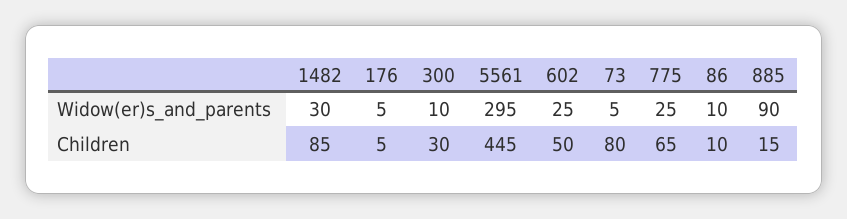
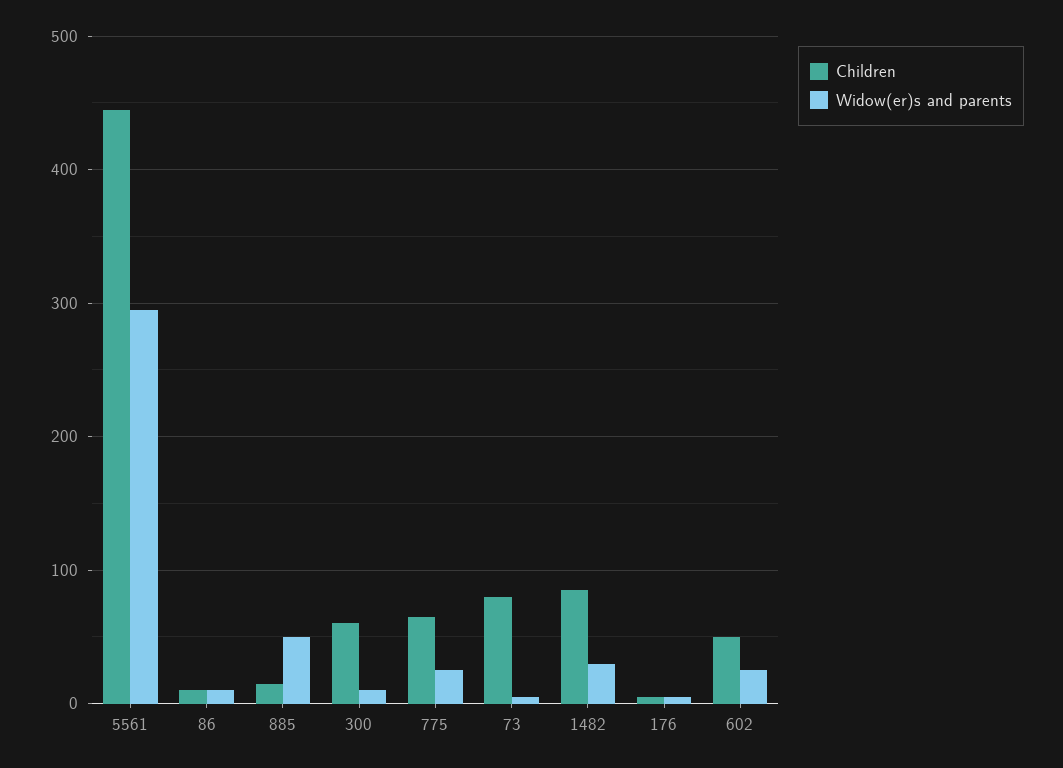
Widow(er)s_and_parents, 885: 90 -> 50
Children, 300: 30 -> 60

